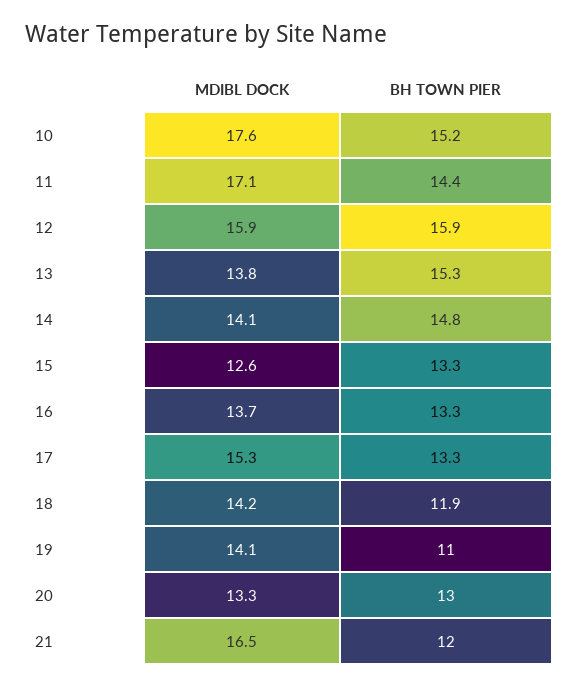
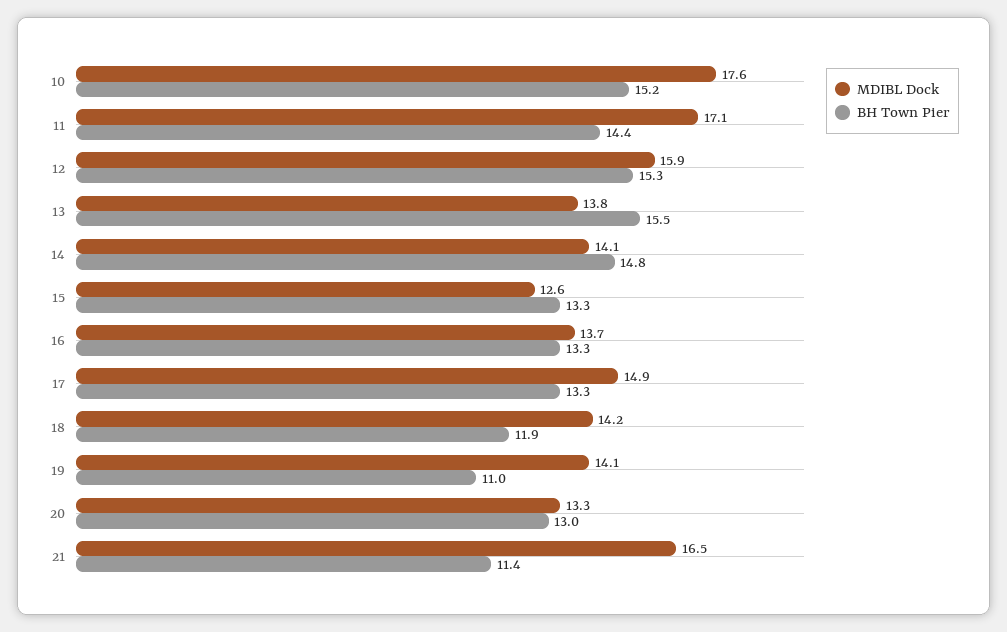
BH TOWN PIER, 12: 15.9 -> 15.3
BH TOWN PIER, 13: 15.3 -> 15.5
MDIBL DOCK, 17: 15.3 -> 14.9
BH TOWN PIER, 21: 12 -> 11.4

